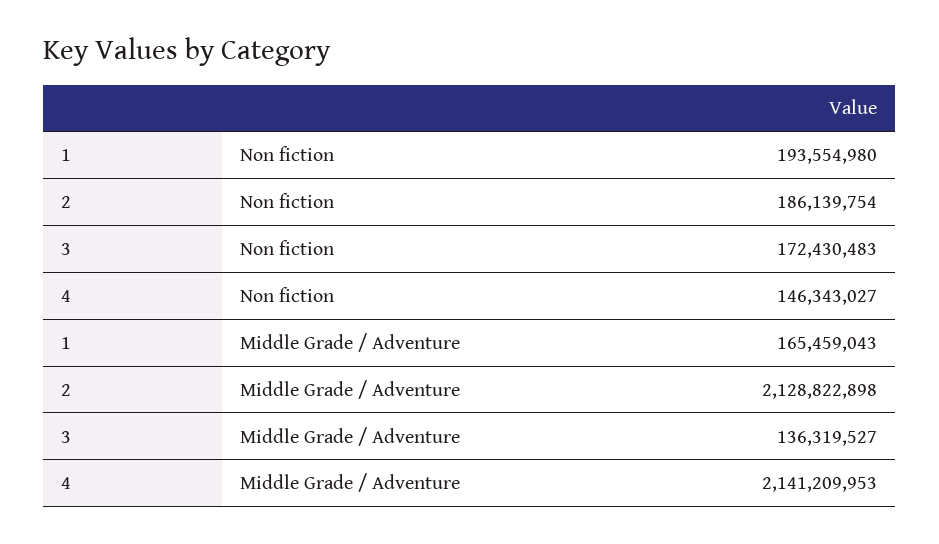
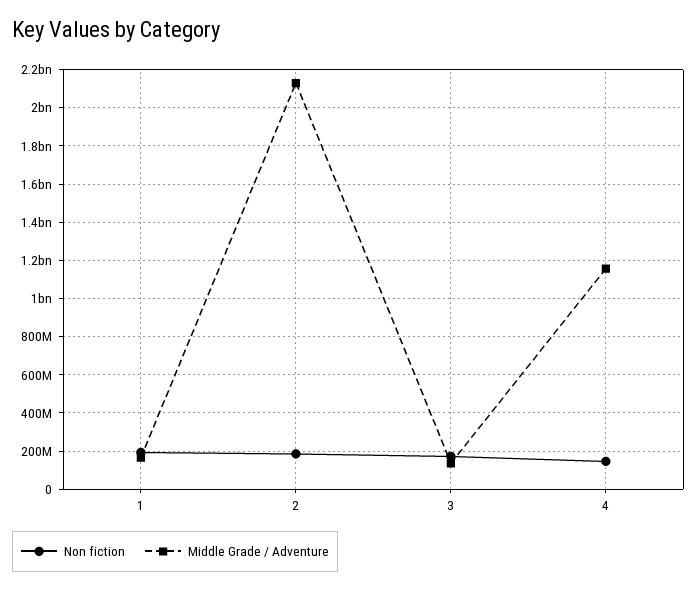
Middle Grade / Adventure, 4: 2141209953 -> 1150000000

